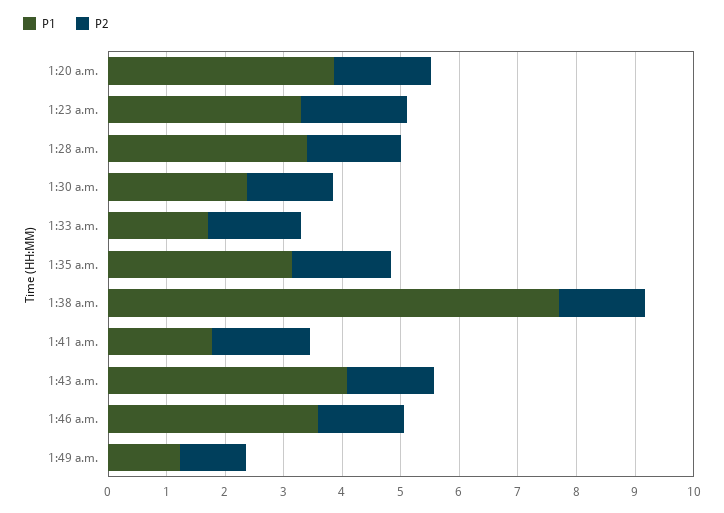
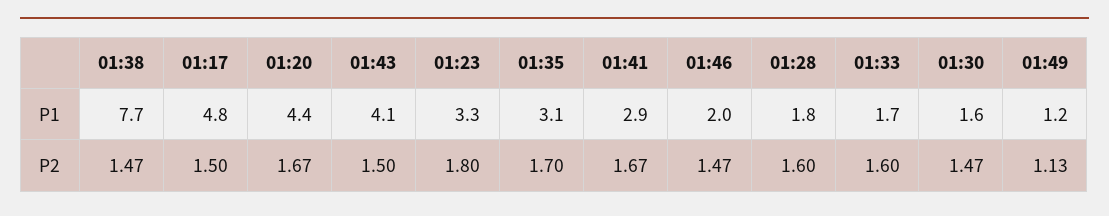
P1, 1:20 a.m.: 3.8 -> 4.4
P1, 1:28 a.m.: 3.4 -> 1.8
P1, 1:30 a.m.: 2.4 -> 1.6
P1, 1:41 a.m.: 1.8 -> 2.9
P1, 1:46 a.m.: 3.6 -> 2
P1, 01:17: none -> 4.8
P2, 01:17: none -> 1.5

